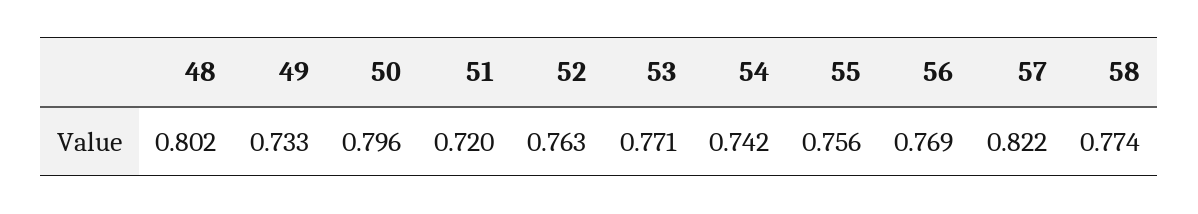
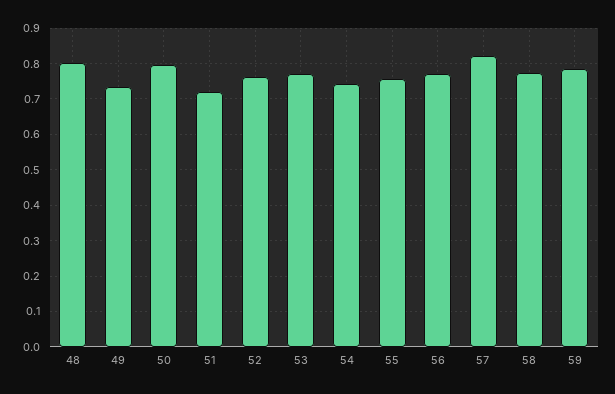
59: none -> 0.78

